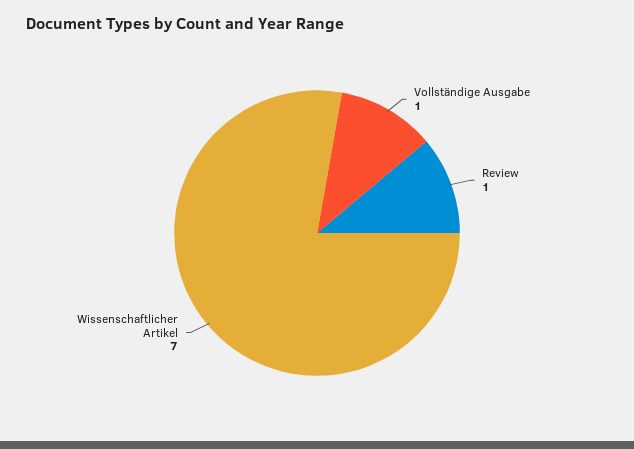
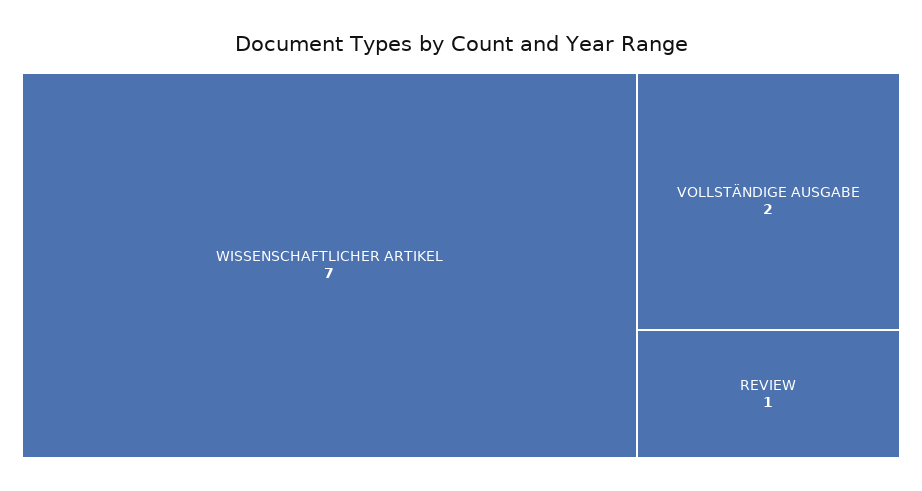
Vollständige Ausgabe: 1 -> 2

